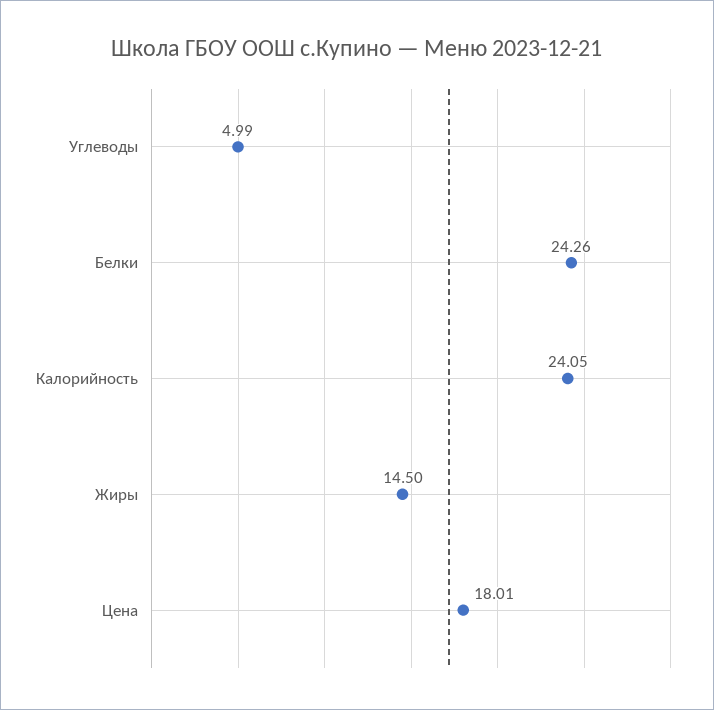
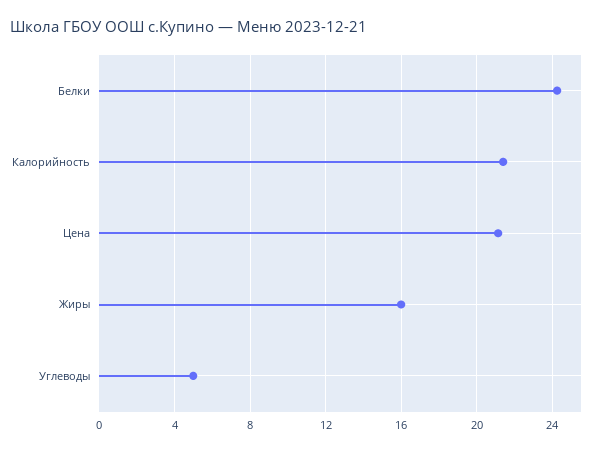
Калорийность: 24.05 -> 21.5
Жиры: 14.5 -> 16
Цена: 18.01 -> 21

